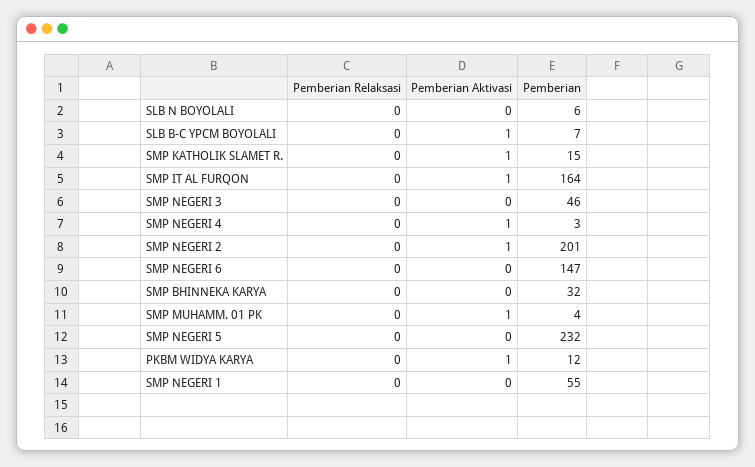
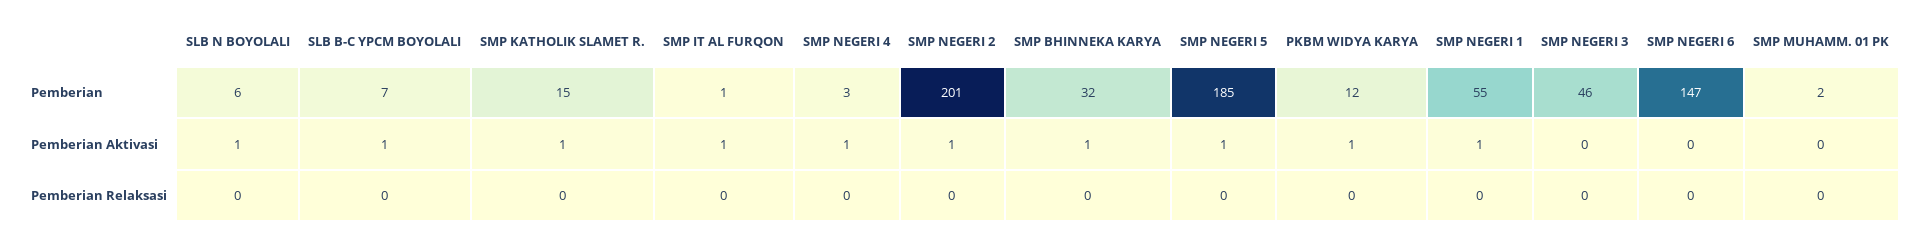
Pemberian Aktivasi, SLB N BOYOLALI: 0 -> 1
Pemberian, SMP IT AL FURQON: 164 -> 1
Pemberian Aktivasi, SMP BHINNEKA KARYA: 0 -> 1
Pemberian Aktivasi, SMP MUHAMM. 01 PK: 1 -> 0
Pemberian, SMP MUHAMM. 01 PK: 4 -> 2
Pemberian Aktivasi, SMP NEGERI 5: 0 -> 1
Pemberian, SMP NEGERI 5: 232 -> 185
Pemberian Aktivasi, SMP NEGERI 1: 0 -> 1

